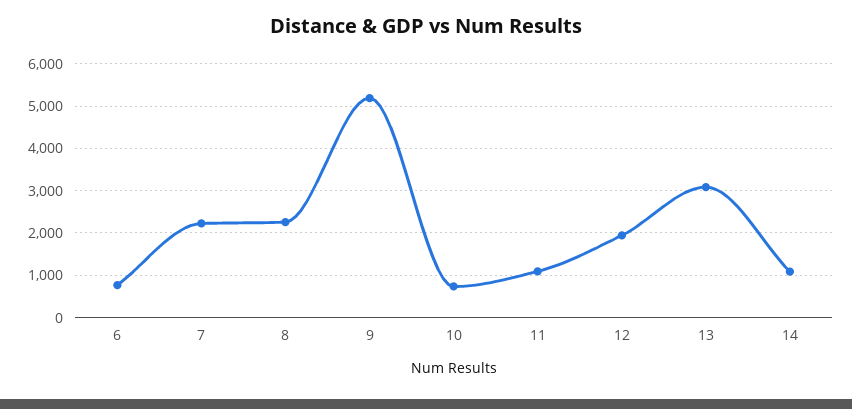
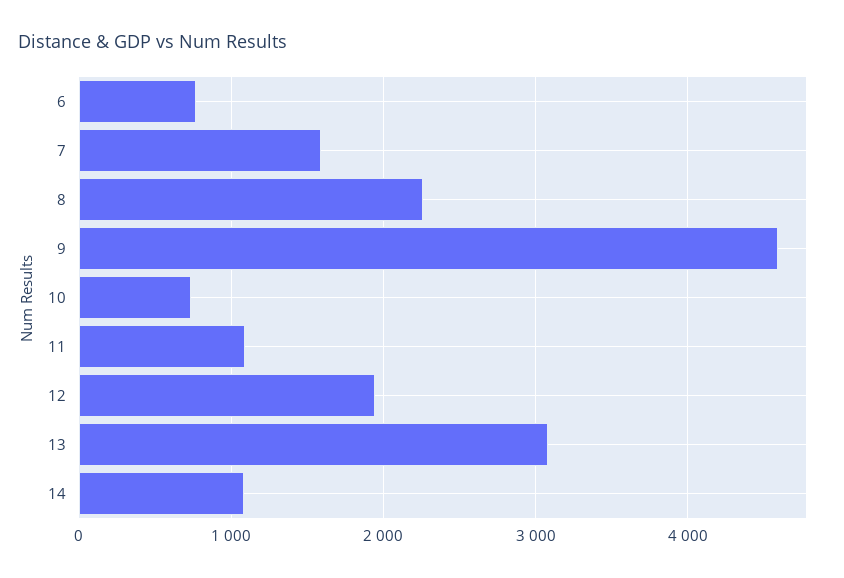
7: 2200 -> 1600
9: 5200 -> 4600

